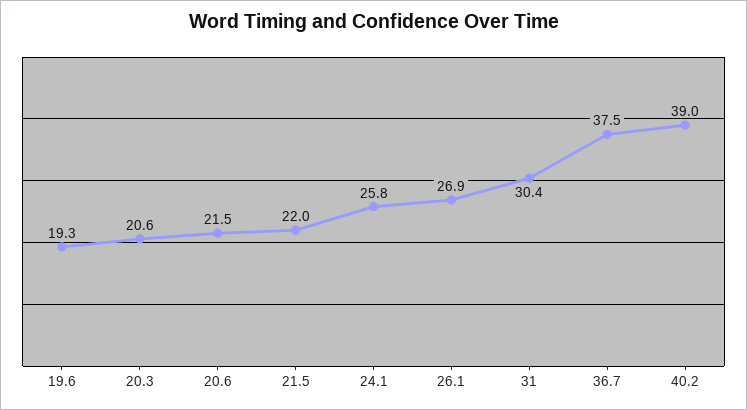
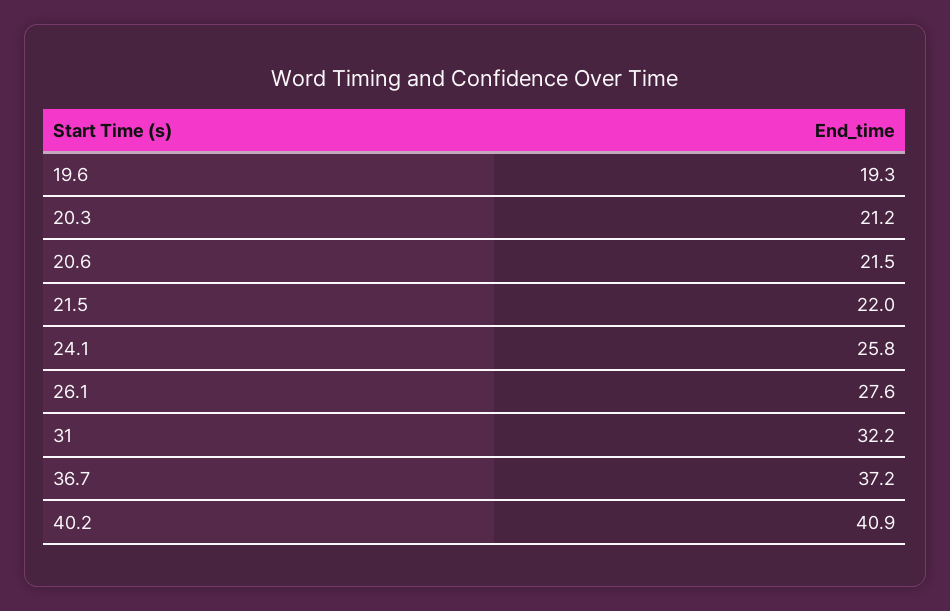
20.3: 20.6 -> 21.2
26.1: 26.9 -> 27.6
31: 30.4 -> 32.2
36.7: 37.5 -> 37.2
40.2: 39 -> 40.9

